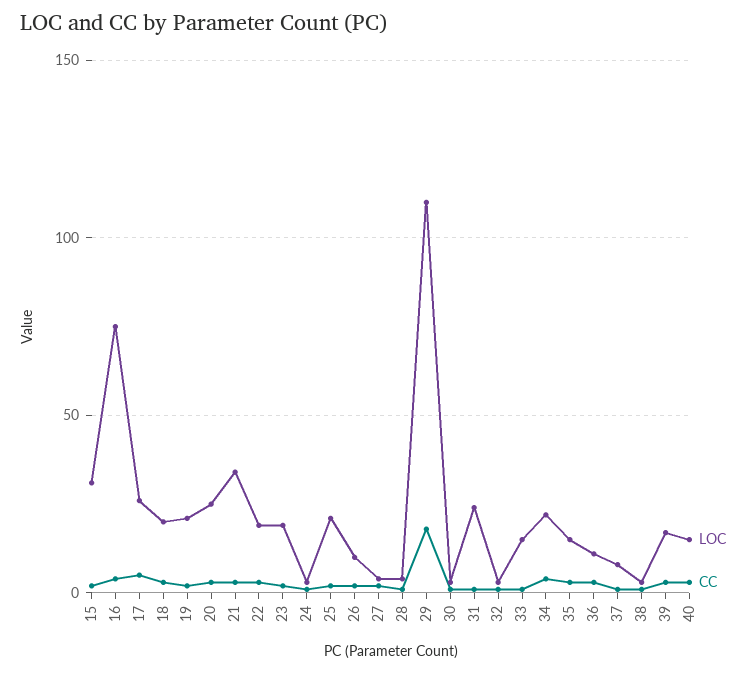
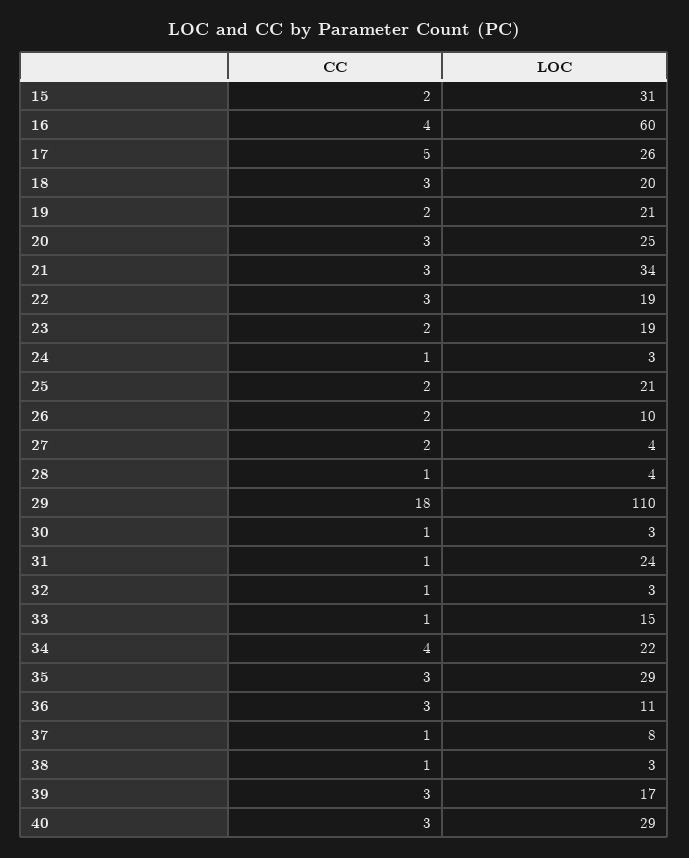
LOC, 16: 75 -> 60
LOC, 35: 15 -> 29
LOC, 40: 15 -> 29

